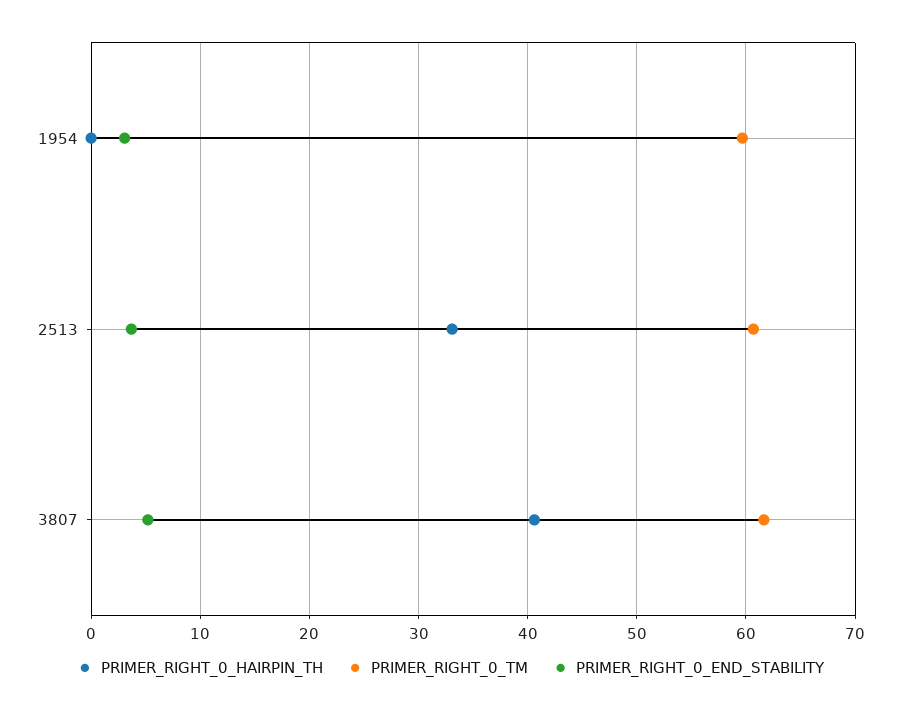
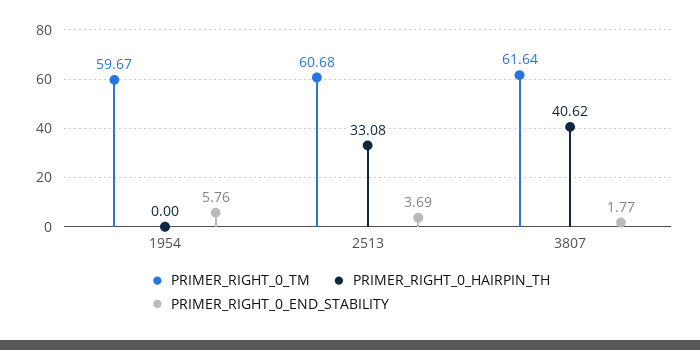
PRIMER_RIGHT_0_END_STABILITY, 1954: 3 -> 5.76
PRIMER_RIGHT_0_END_STABILITY, 3807: 5 -> 1.77

